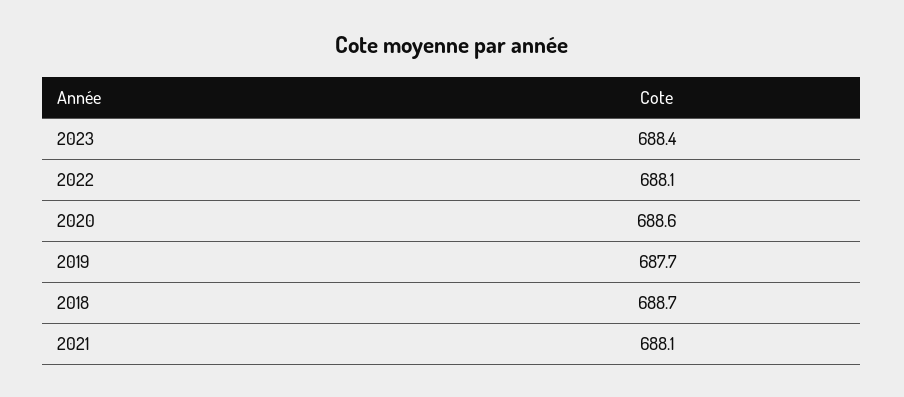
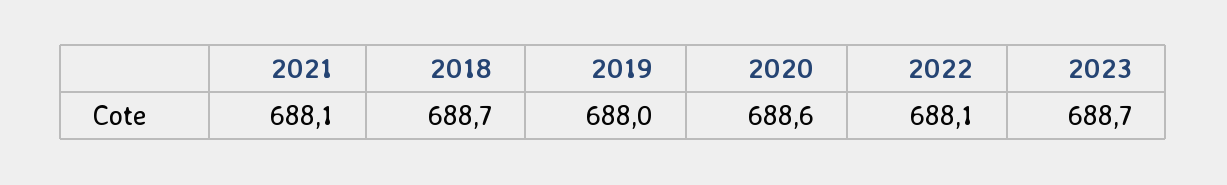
2023: 688.4 -> 688.7
2019: 687.7 -> 688

